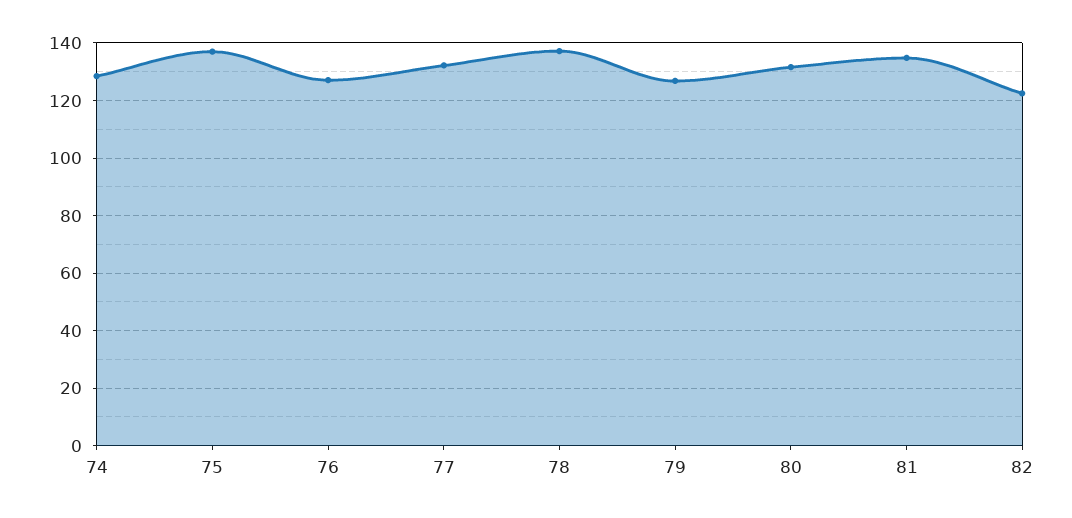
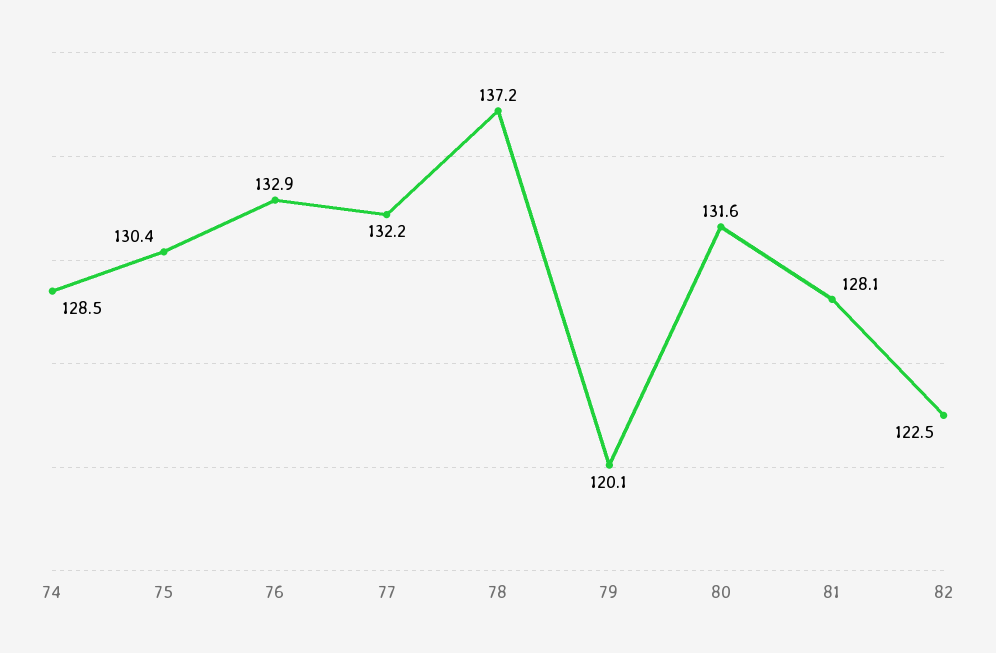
75: 137.5 -> 130.4
76: 127.5 -> 132.9
79: 127.5 -> 120.1
81: 135 -> 128.1

